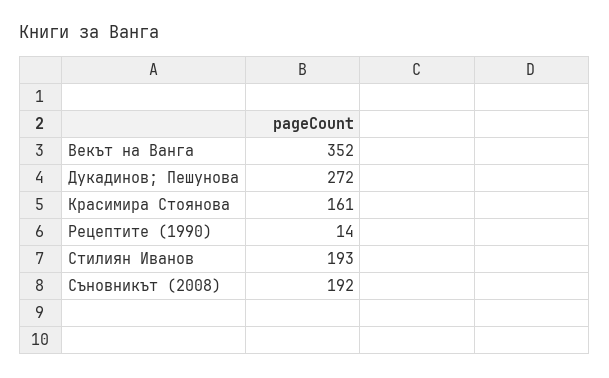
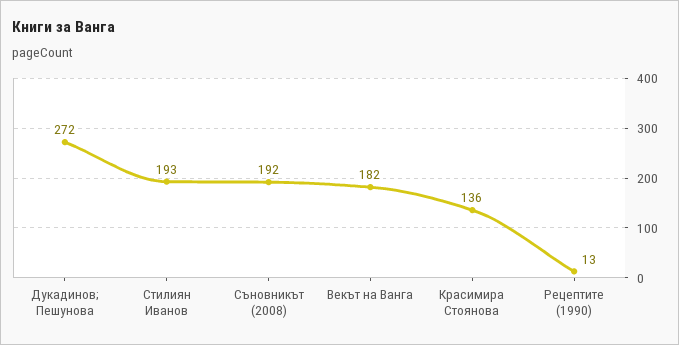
Векът на Ванга: 352 -> 182
Красимира Стоянова: 161 -> 136
Рецептите (1990): 14 -> 13

